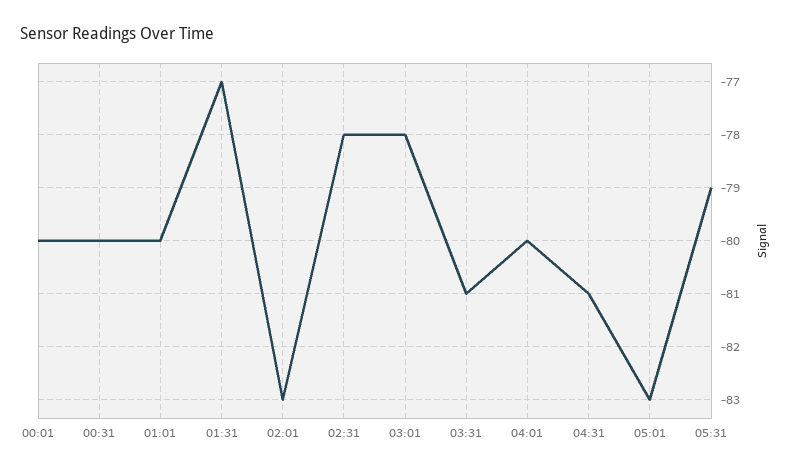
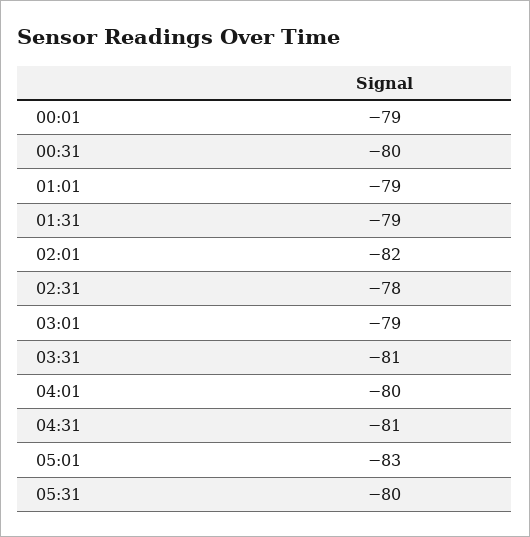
00:01: -80 -> -79
01:01: -80 -> -79
01:31: -77 -> -79
02:01: -83 -> -82
03:01: -78 -> -79
05:31: -79 -> -80

